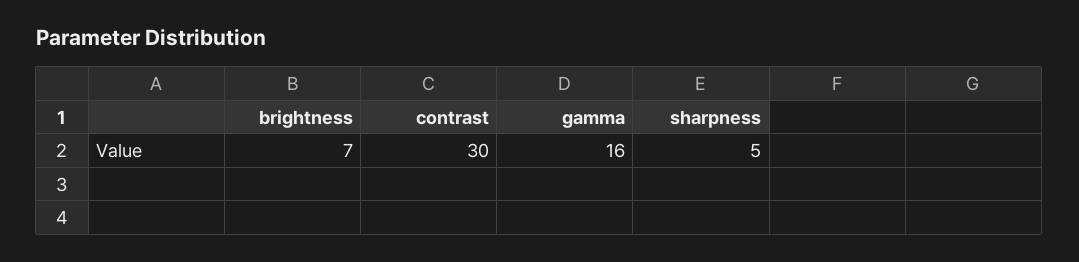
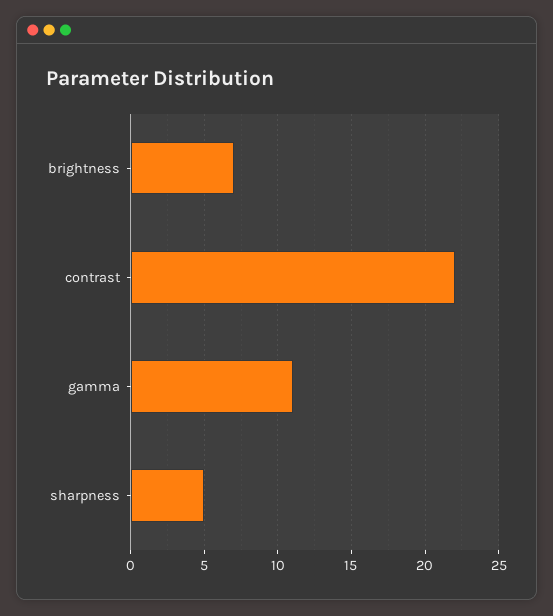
contrast: 30 -> 22
gamma: 16 -> 11

